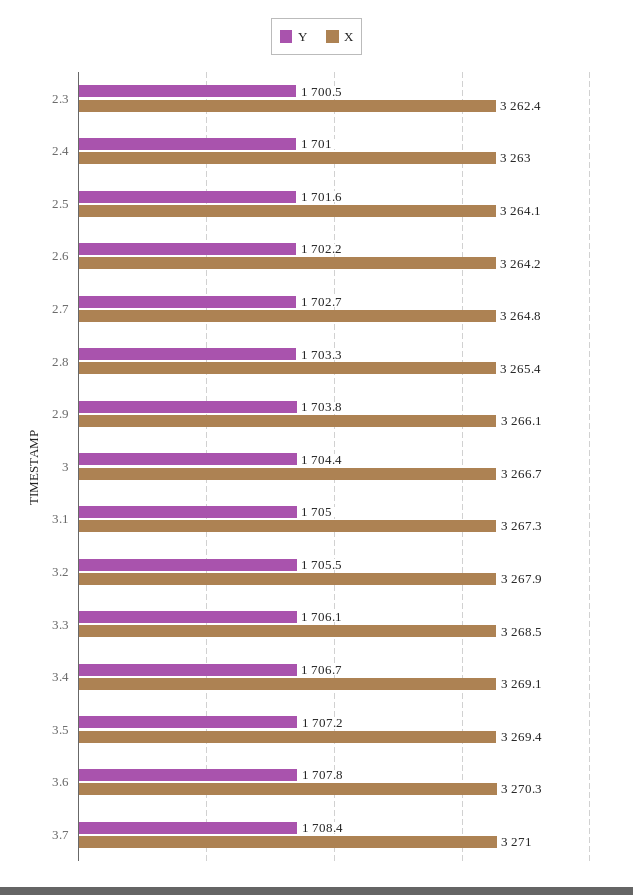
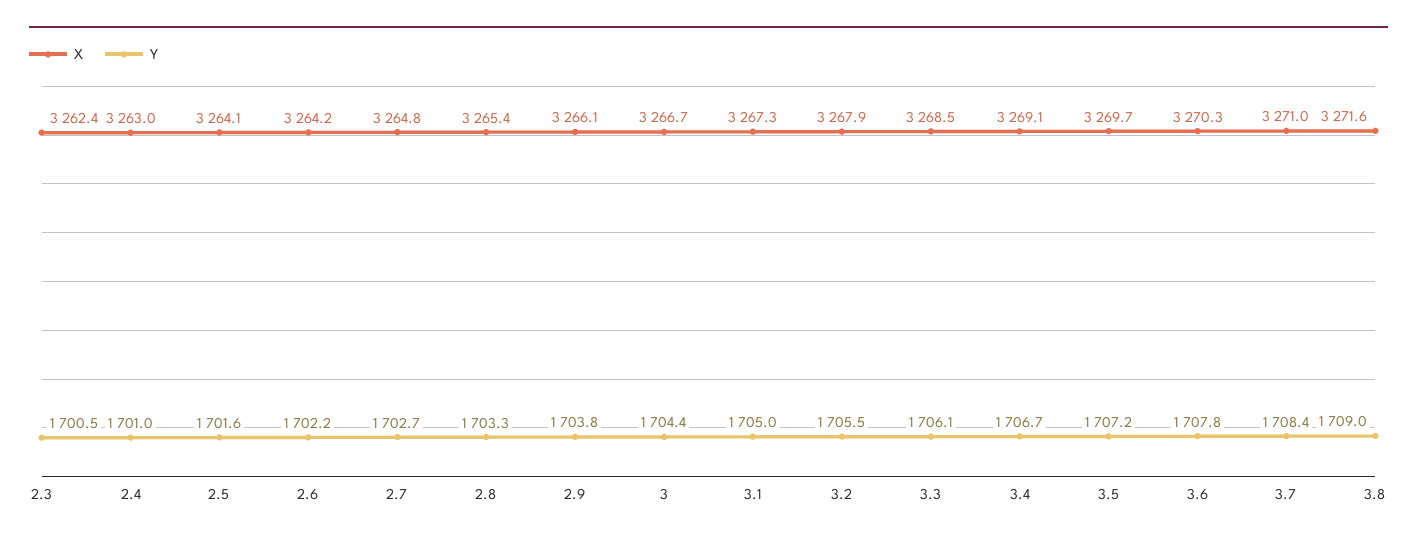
X, 3.5: 3269.4 -> 3269.7
X, 3.8: none -> 3271.6
Y, 3.8: none -> 1709

